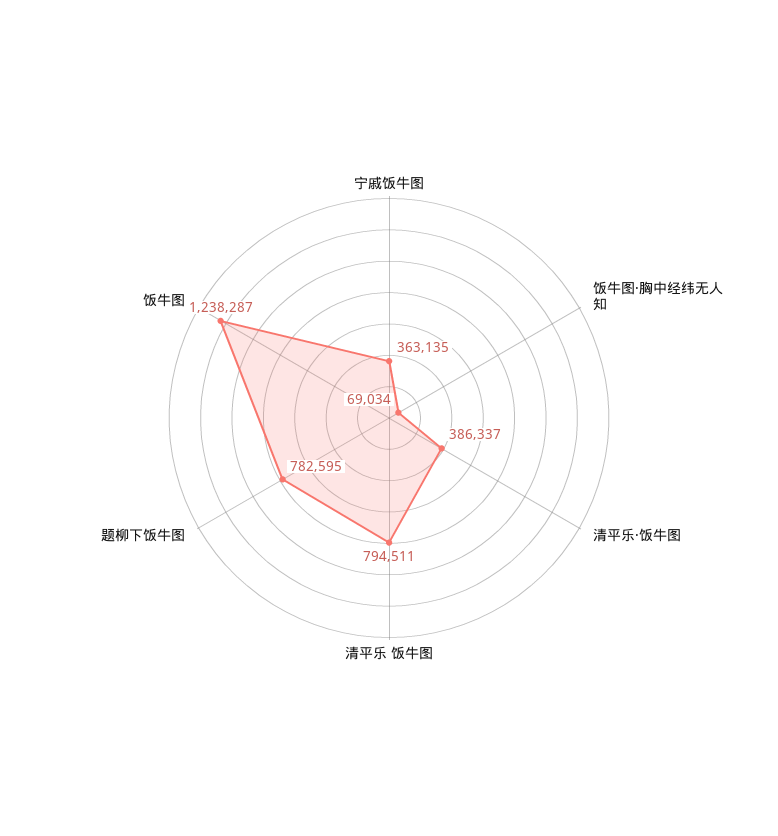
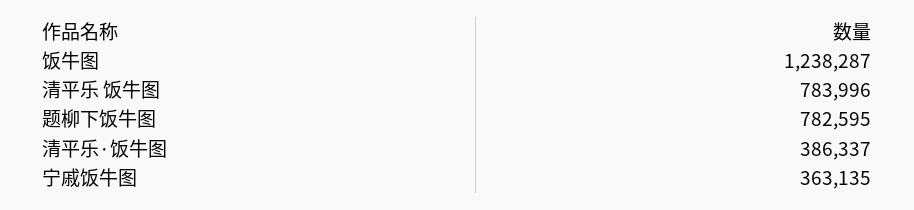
饭牛图·胸中经纬无人知: 69034 -> none
清平乐 饭牛图: 794511 -> 783996

